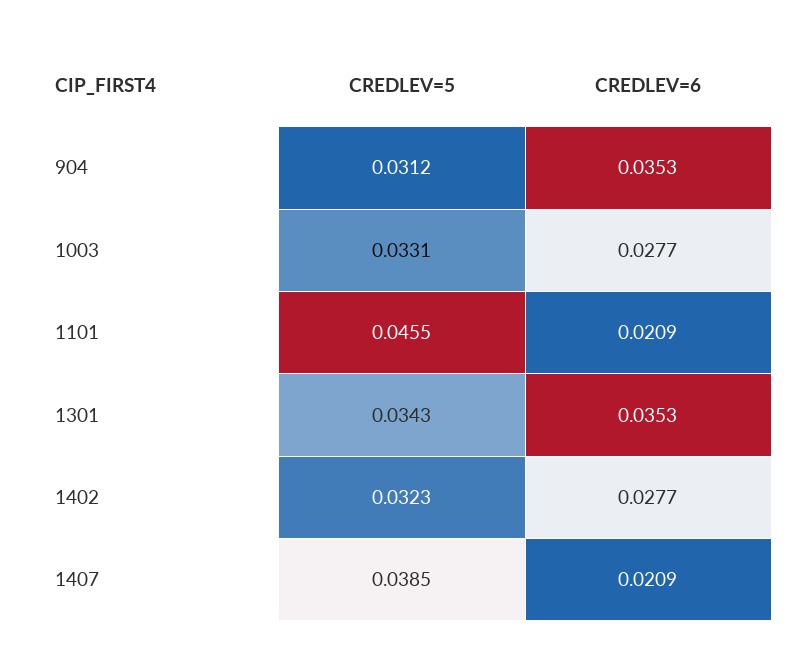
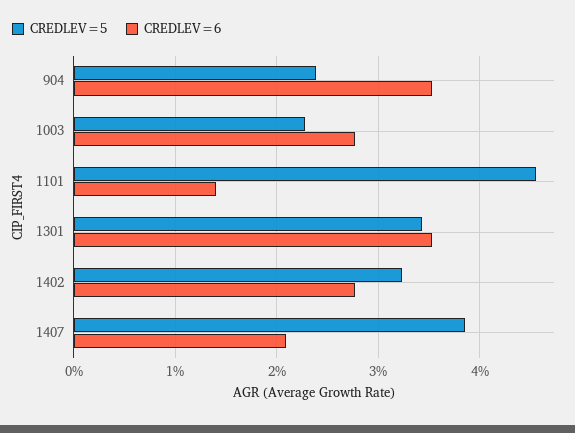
CREDLEV=5, 904: 0.0312 -> 0.024
CREDLEV=5, 1003: 0.0331 -> 0.023
CREDLEV=6, 1101: 0.0209 -> 0.014

